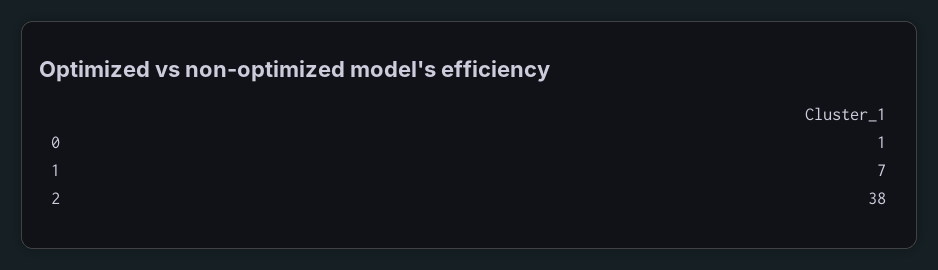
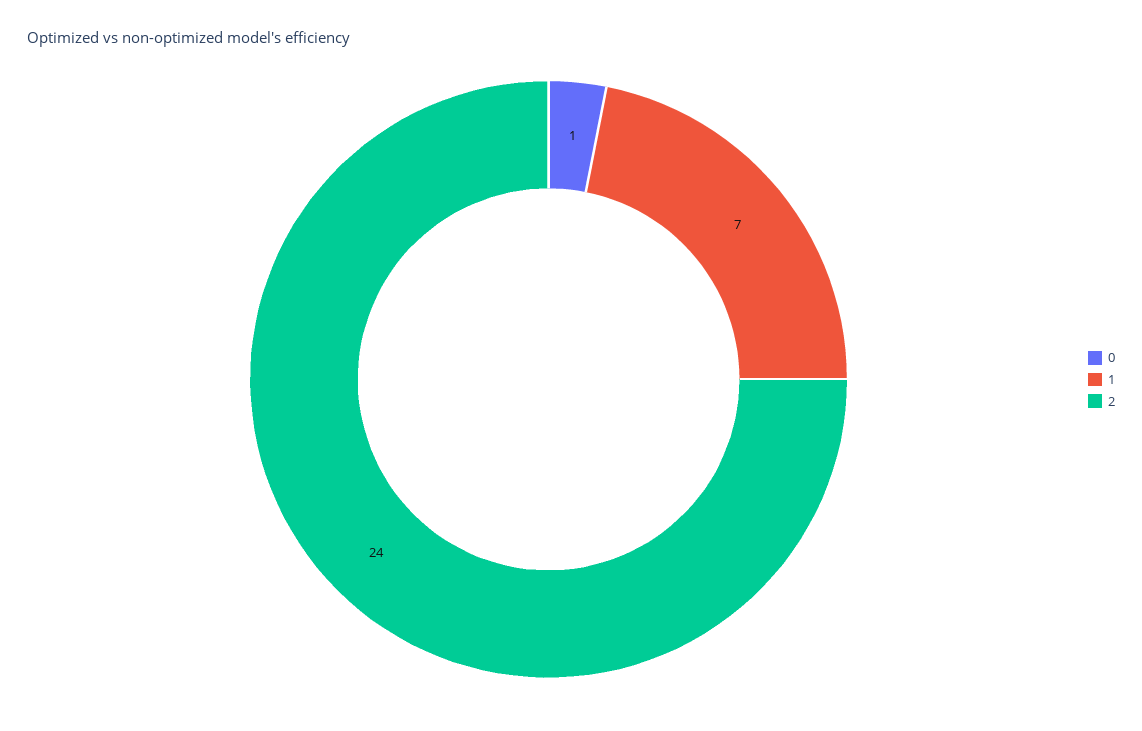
2: 38 -> 24

